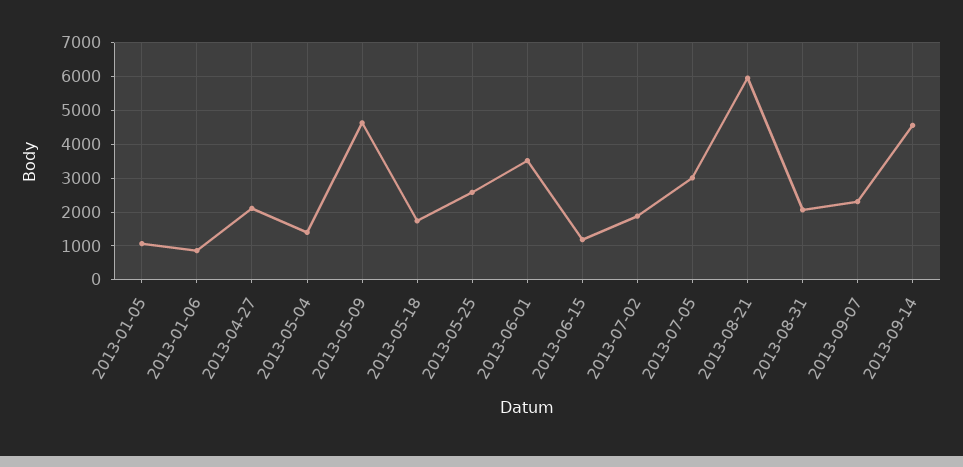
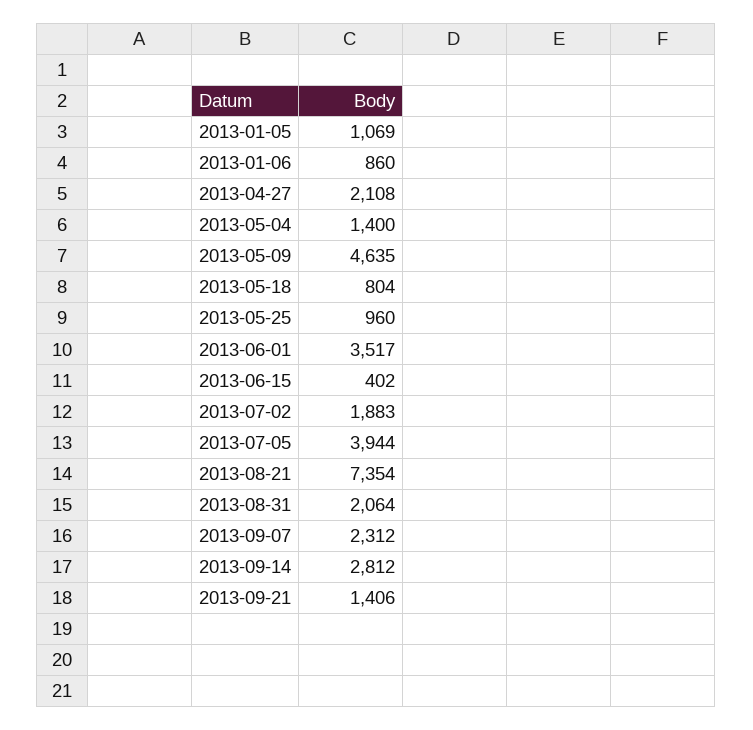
2013-05-18: 1800 -> 804
2013-05-25: 2600 -> 960
2013-06-15: 1200 -> 402
2013-07-05: 3000 -> 3944
2013-08-21: 6000 -> 7354
2013-09-14: 4600 -> 2812
2013-09-21: none -> 1406

